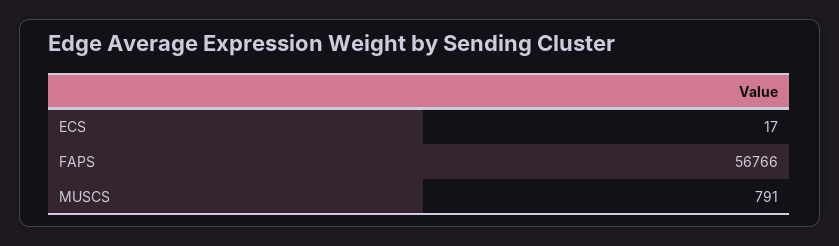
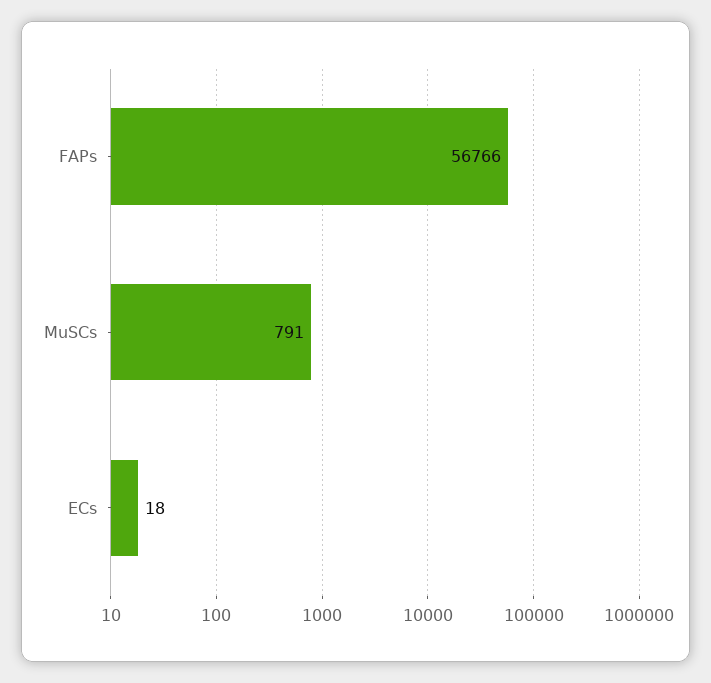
ECS: 17 -> 18

